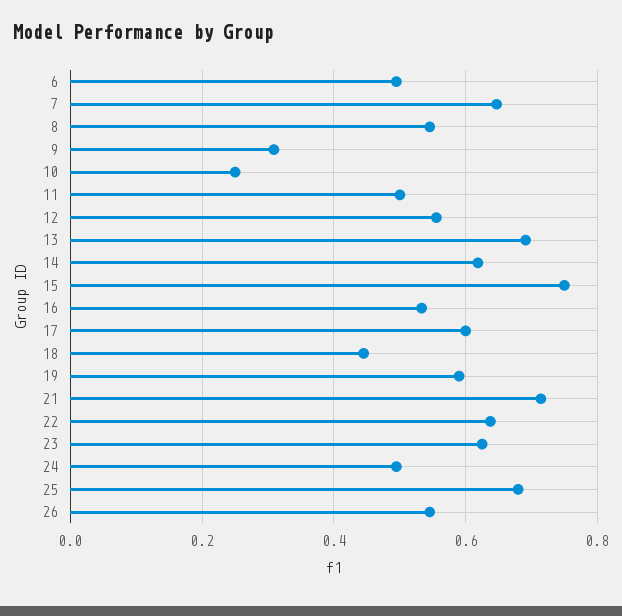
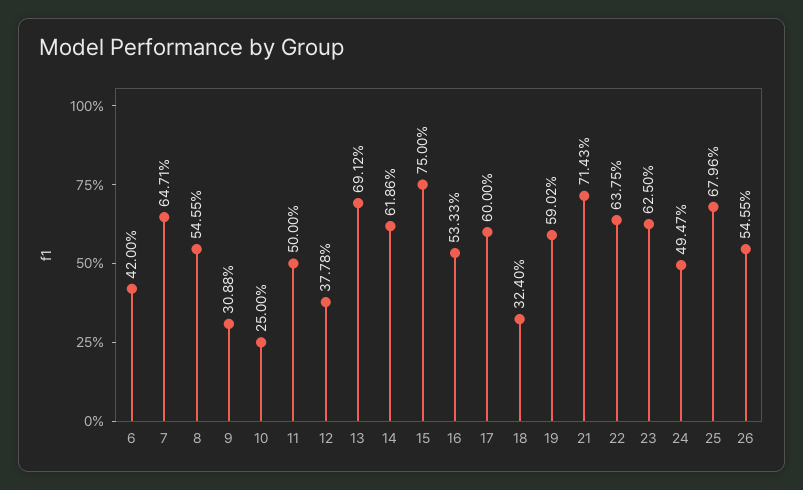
6: 0.5 -> 0.42
12: 0.56 -> 0.3778
18: 0.44 -> 0.324

